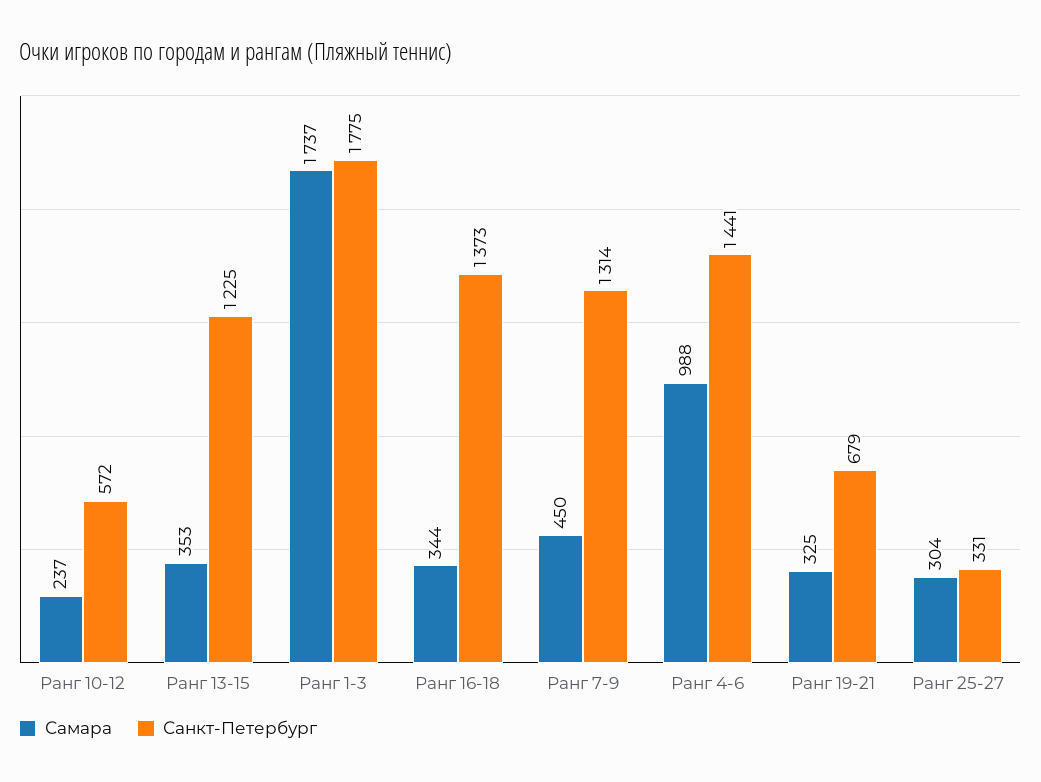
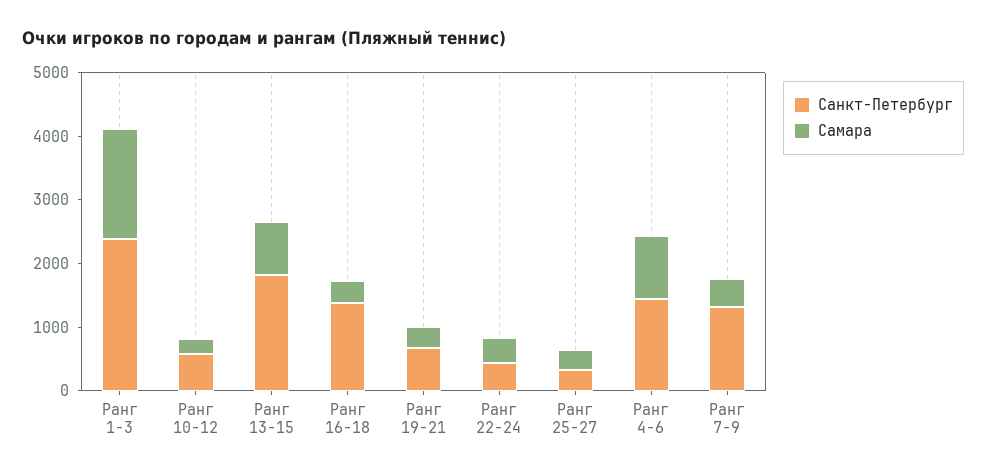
Самара, Ранг 13-15: 353 -> 800
Санкт-Петербург, Ранг 13-15: 1225 -> 1800
Санкт-Петербург, Ранг 1-3: 1775 -> 2400
Санкт-Петербург, Ранг 22-24: none -> 400
Самара, Ранг 22-24: none -> 400

